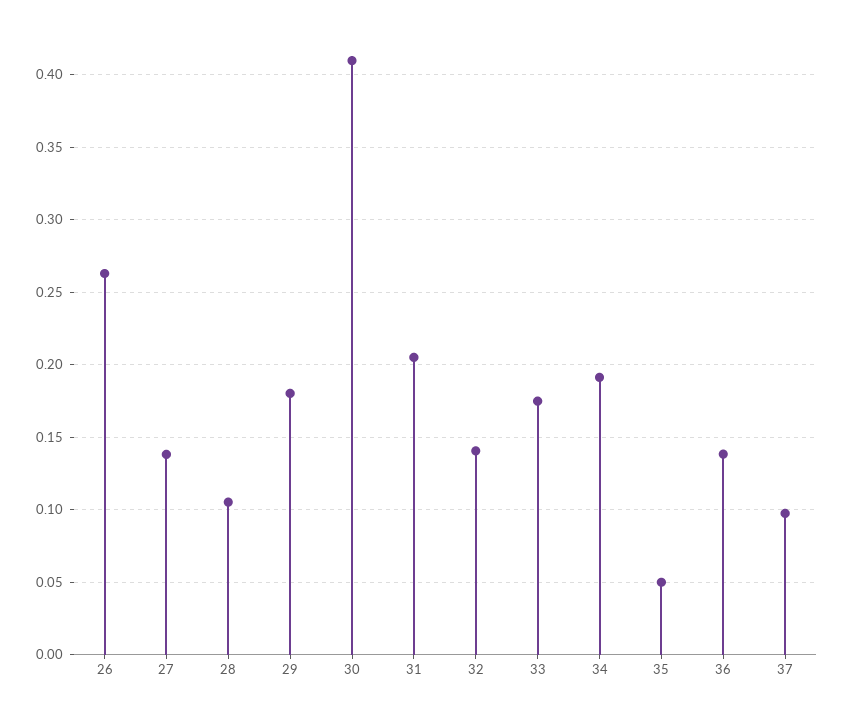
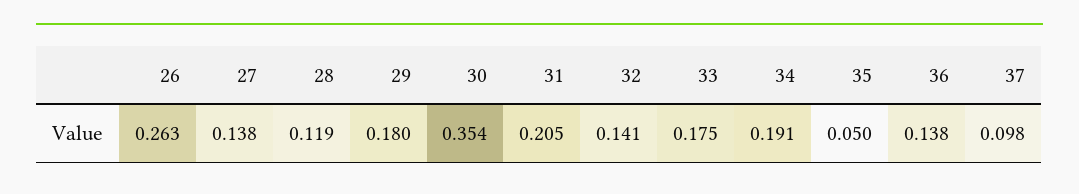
28: 0.105 -> 0.119
30: 0.41 -> 0.354

